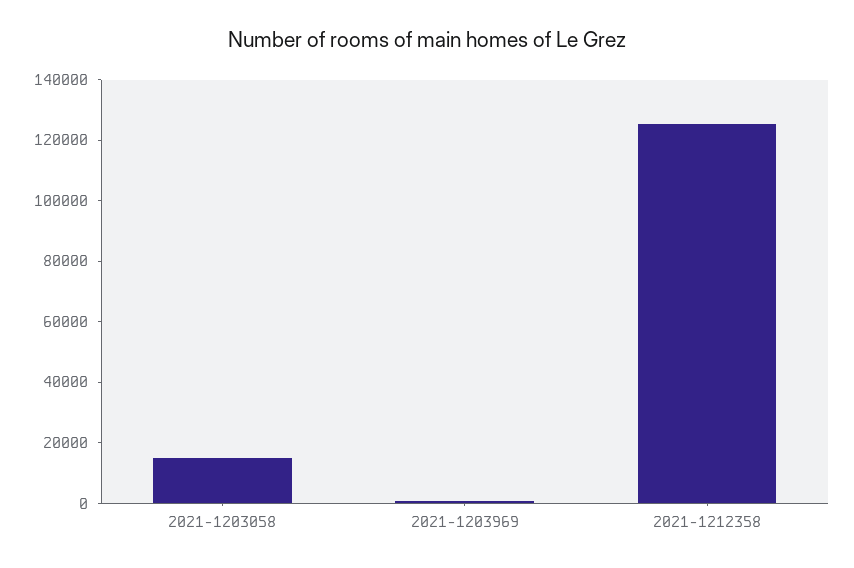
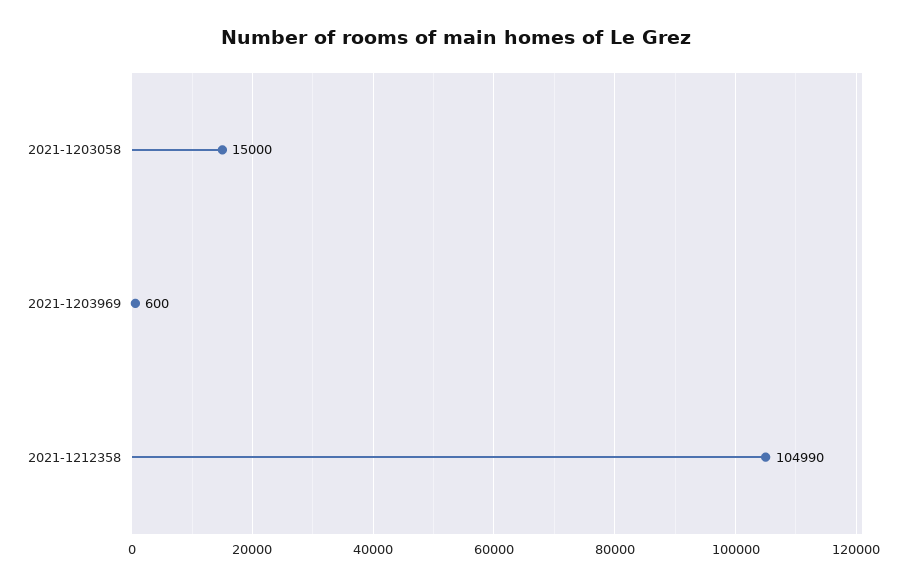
2021-1212358: 125000 -> 104990

